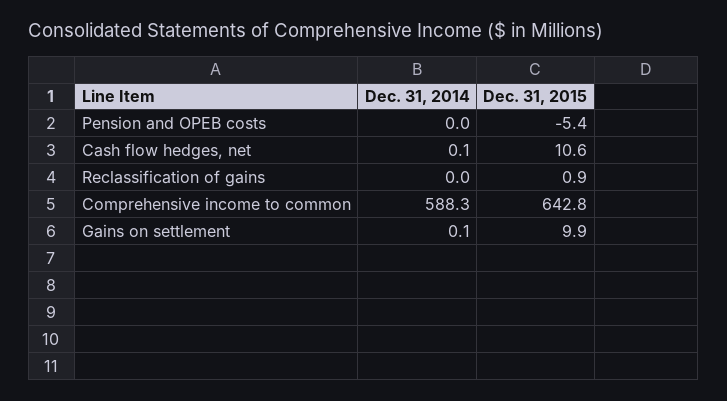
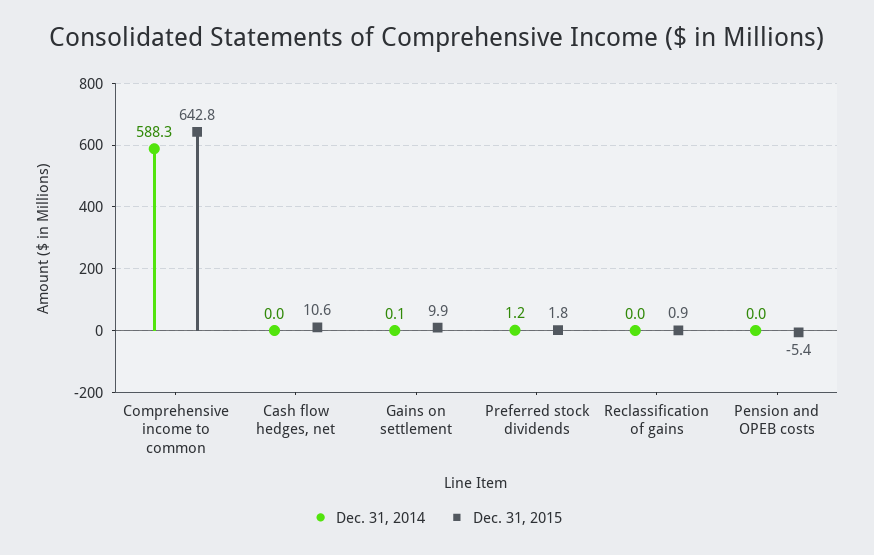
Dec. 31, 2014, Cash flow hedges, net: 0.1 -> 0
Dec. 31, 2014, Preferred stock dividends: none -> 1.2
Dec. 31, 2015, Preferred stock dividends: none -> 1.8

